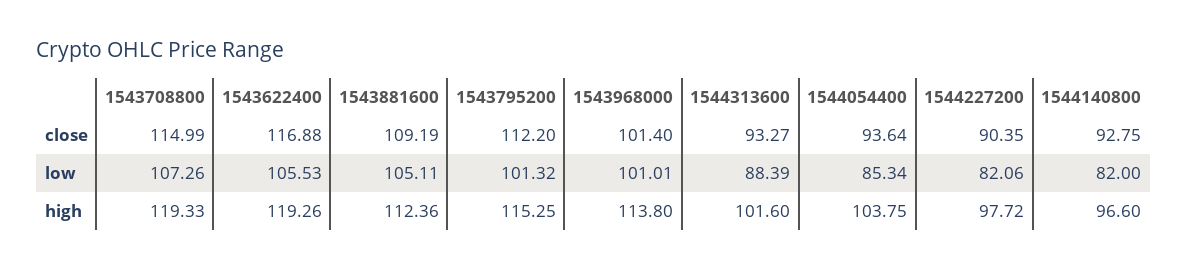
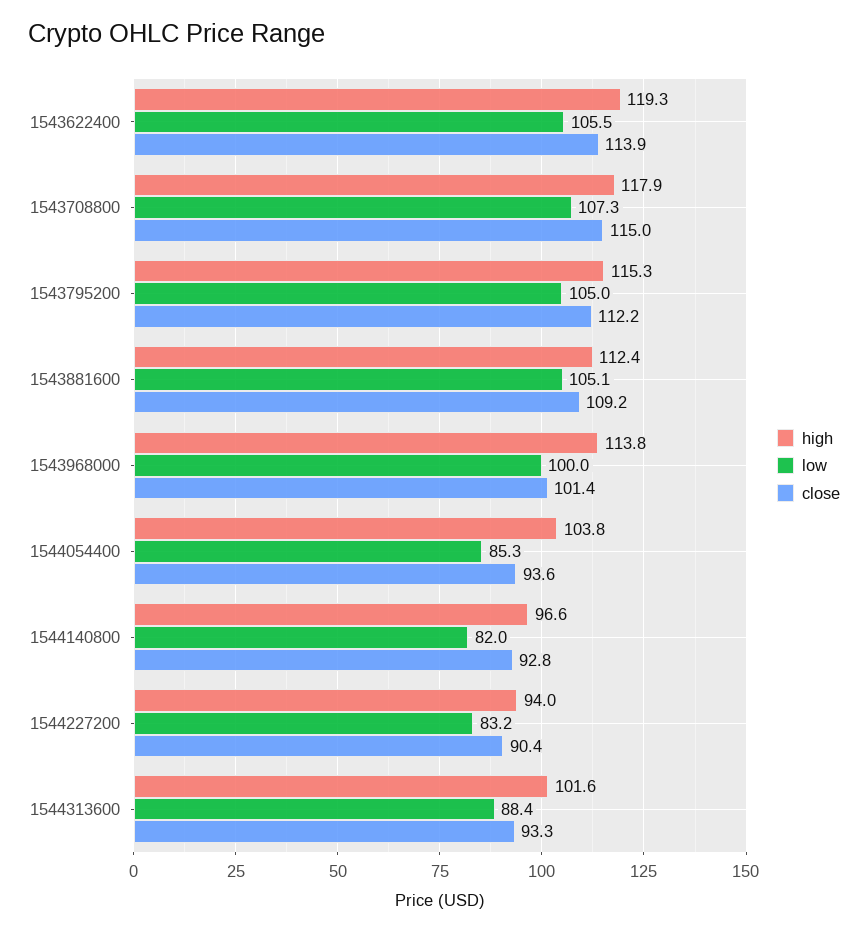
close, 1543622400: 116.88 -> 113.9
low, 1543795200: 101.32 -> 105
low, 1543968000: 101.01 -> 100
low, 1544227200: 82.06 -> 83.2
high, 1543708800: 119.33 -> 117.9
high, 1544227200: 97.72 -> 94

